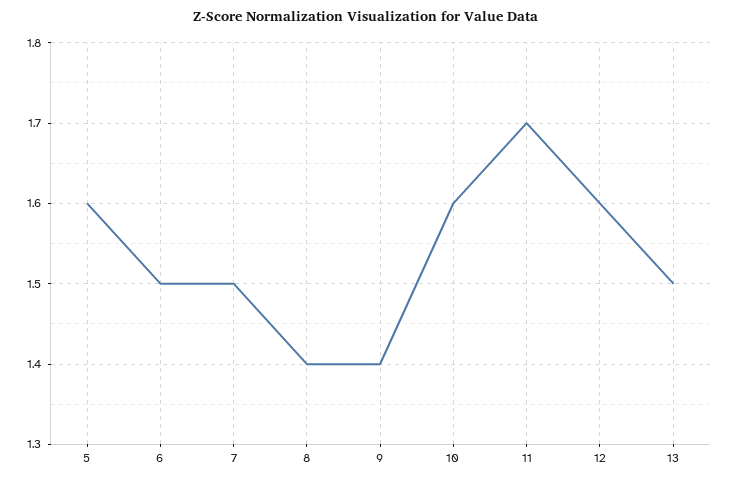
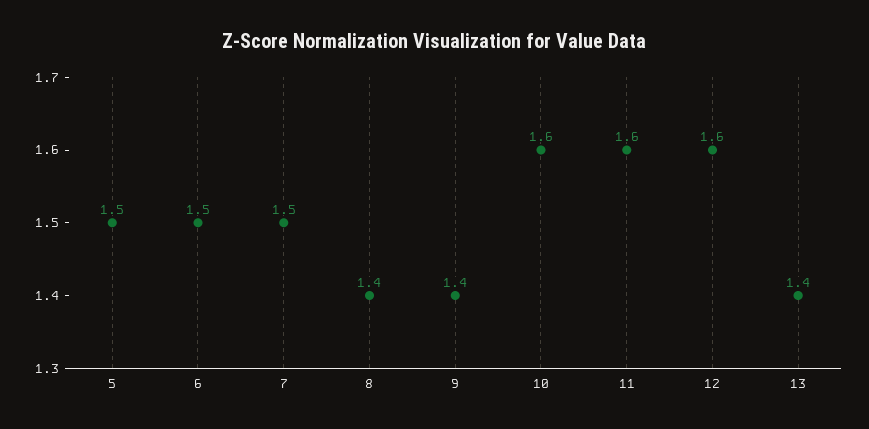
5: 1.6 -> 1.5
11: 1.7 -> 1.6
13: 1.5 -> 1.4

